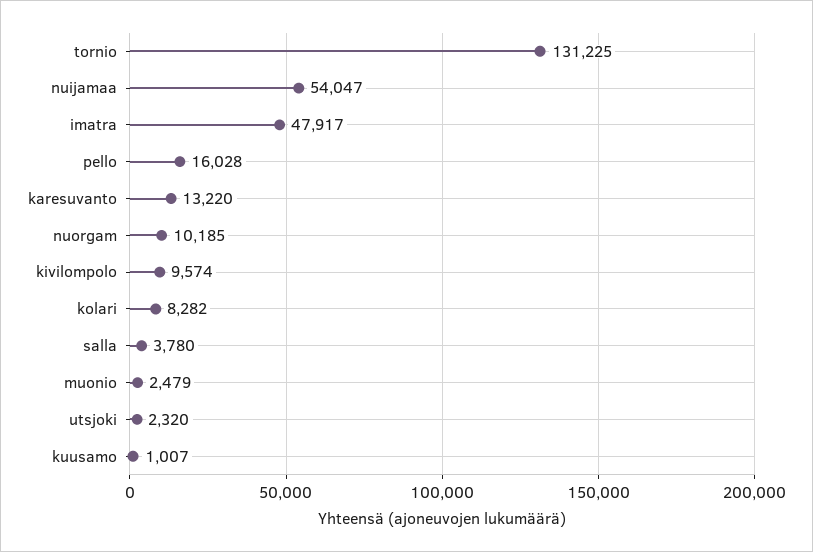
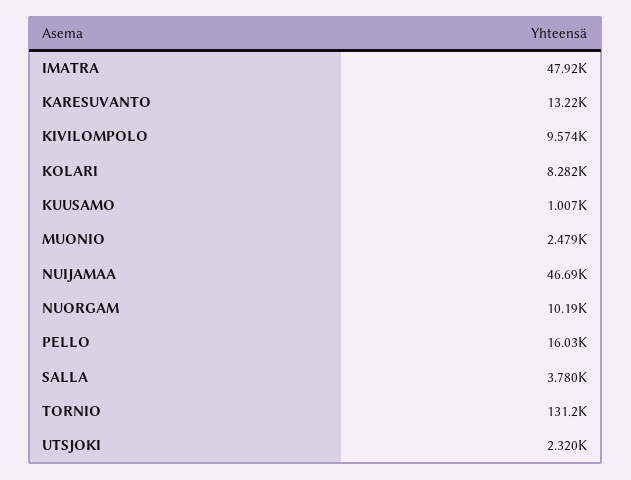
nuijamaa: 54047 -> 46690

